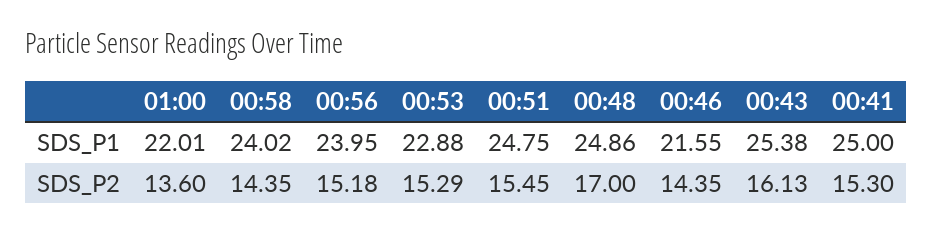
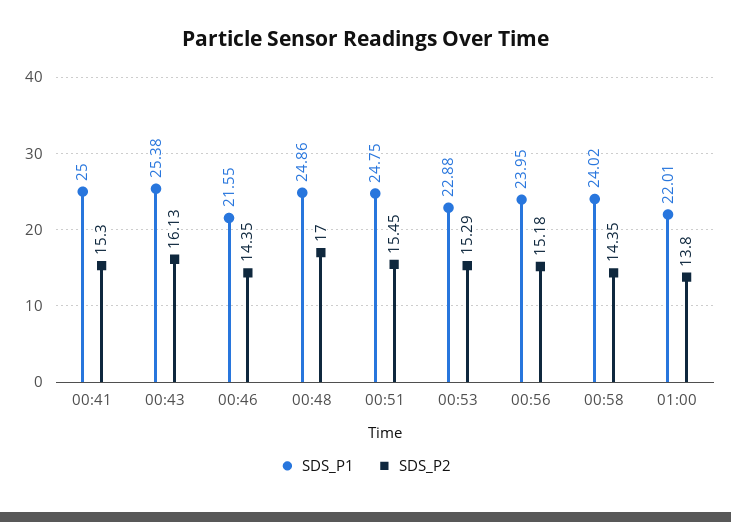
SDS_P2, 01:00: 13.6 -> 13.8

